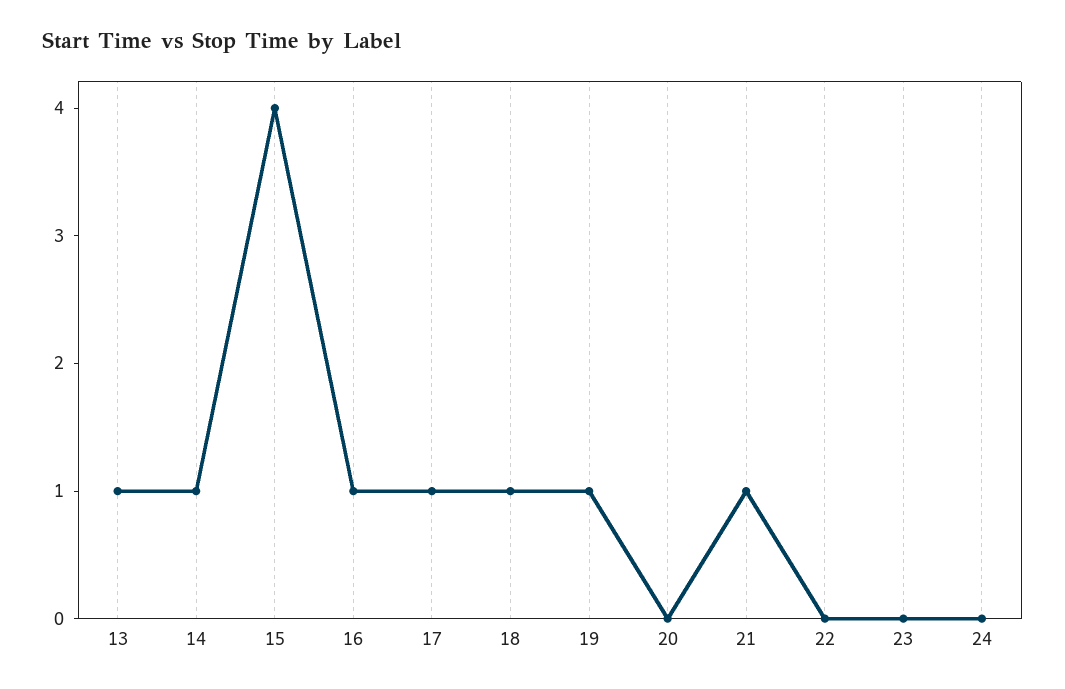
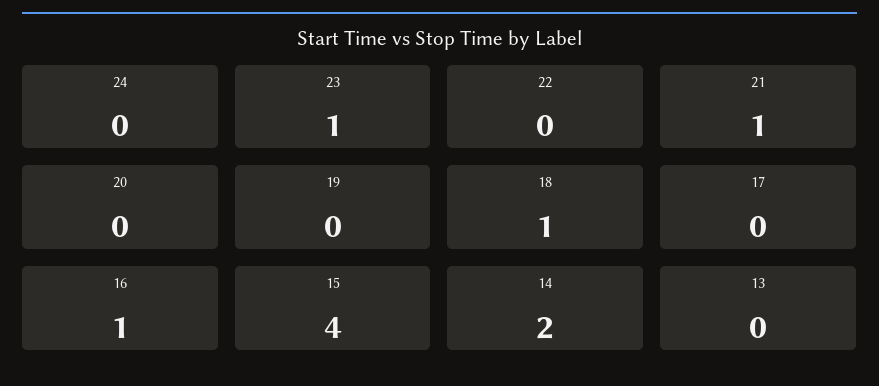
13: 1 -> 0
14: 1 -> 2
17: 1 -> 0
19: 1 -> 0
23: 0 -> 1

